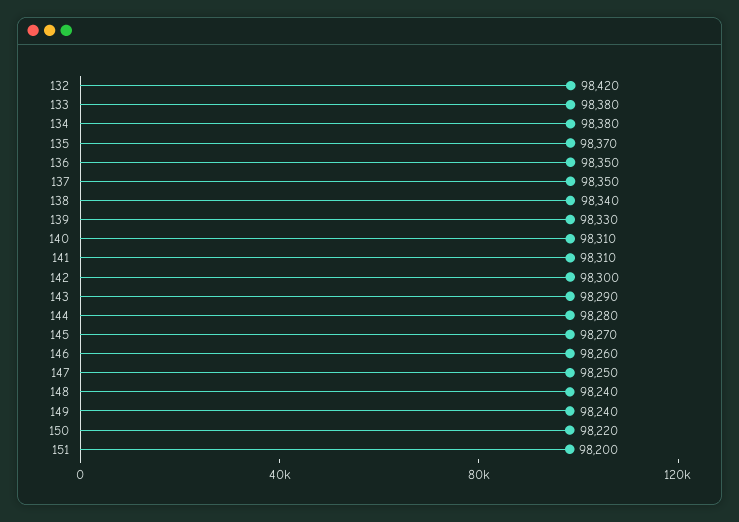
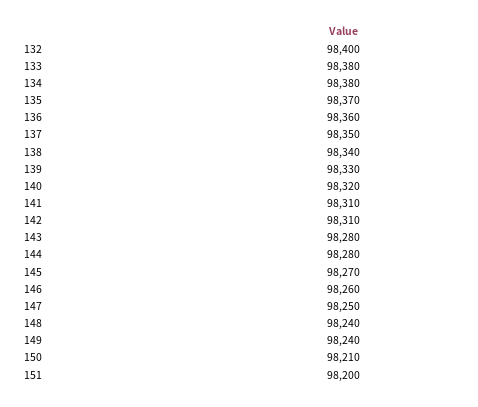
132: 98420 -> 98400
136: 98350 -> 98360
140: 98310 -> 98320
142: 98300 -> 98310
143: 98290 -> 98280
150: 98220 -> 98210

